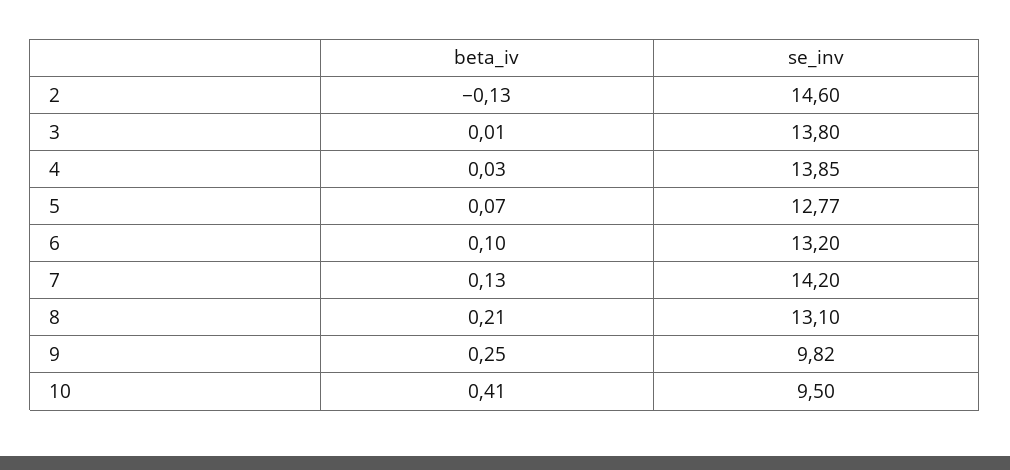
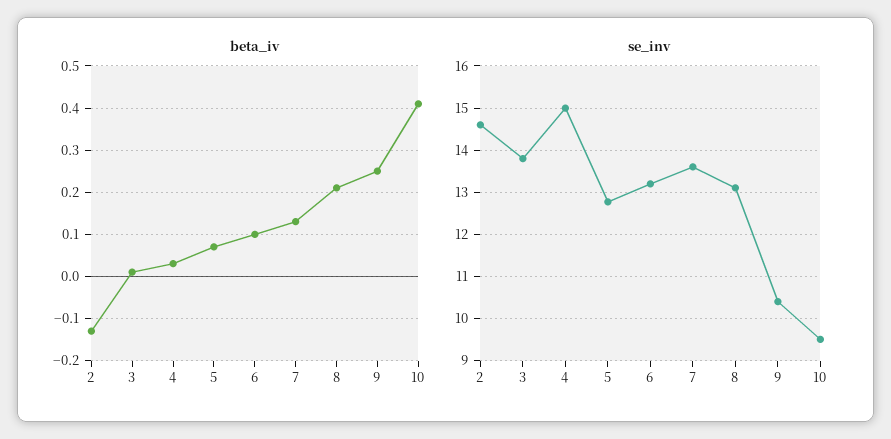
se_inv, 4: 13.85 -> 15
se_inv, 7: 14.2 -> 13.6
se_inv, 9: 9.82 -> 10.4

